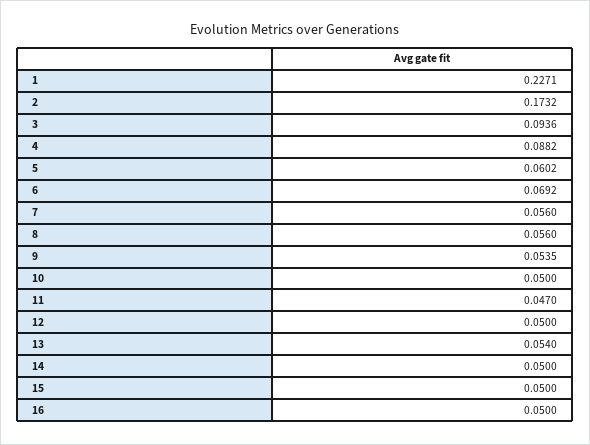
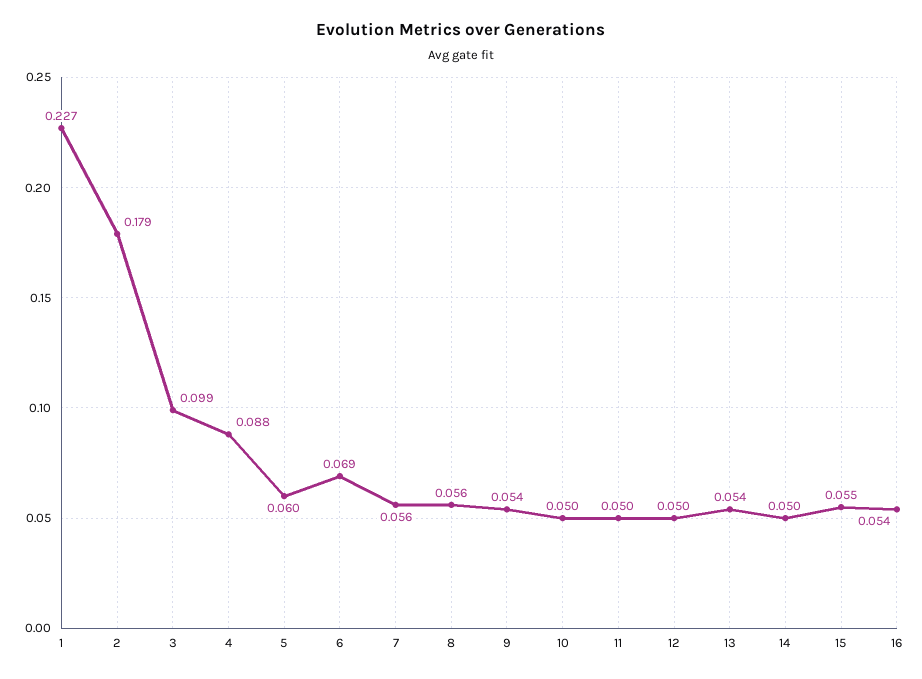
2: 0.1732 -> 0.179
3: 0.0936 -> 0.099
11: 0.047 -> 0.05
15: 0.05 -> 0.055
16: 0.05 -> 0.054

